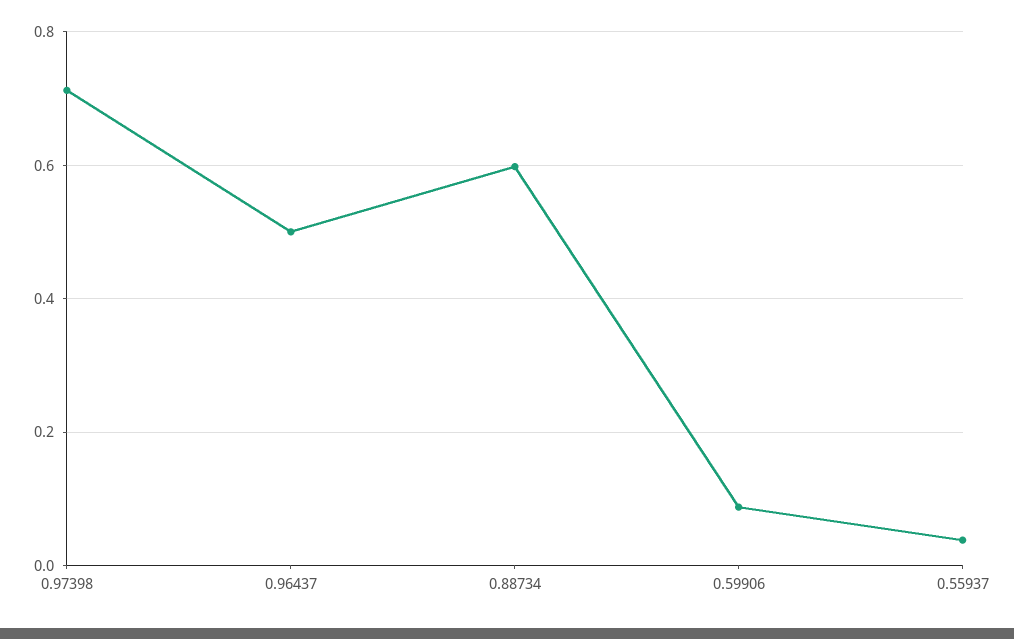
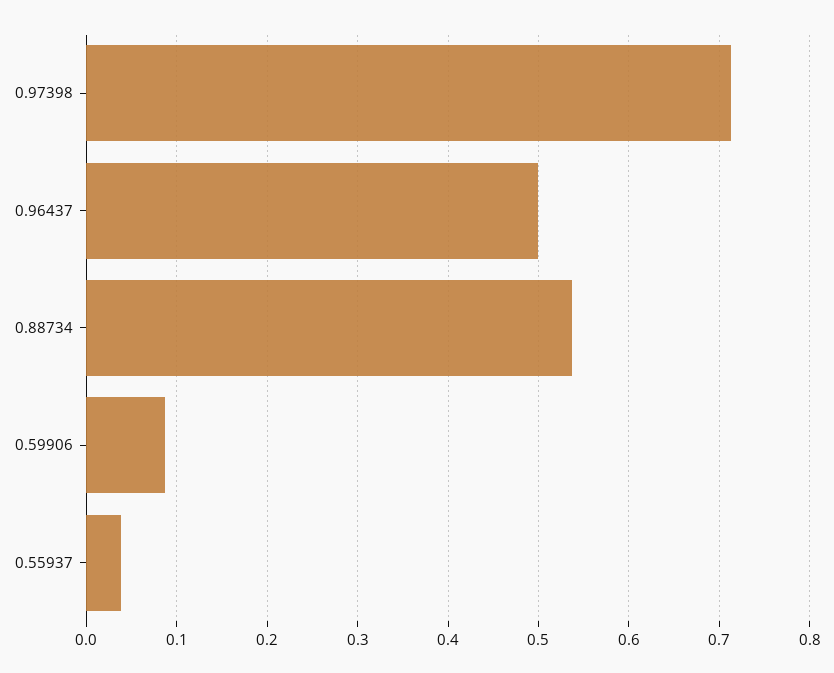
0.88734: 0.6 -> 0.54

